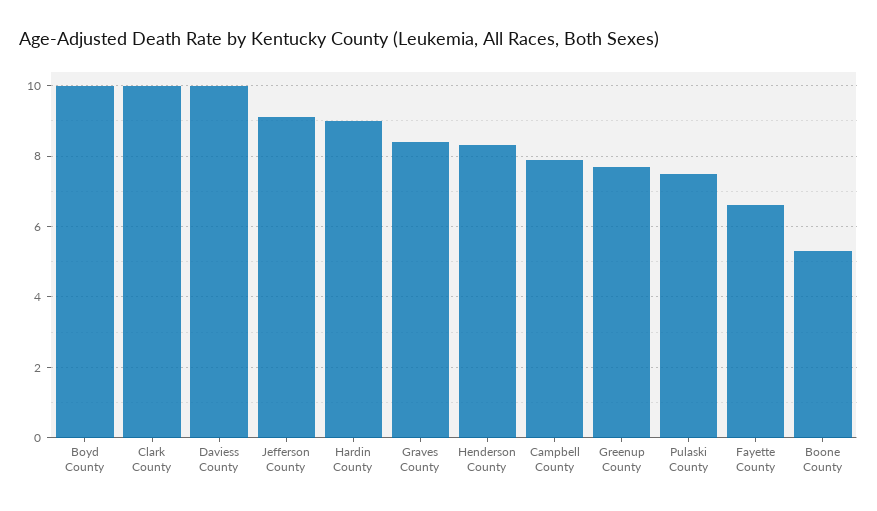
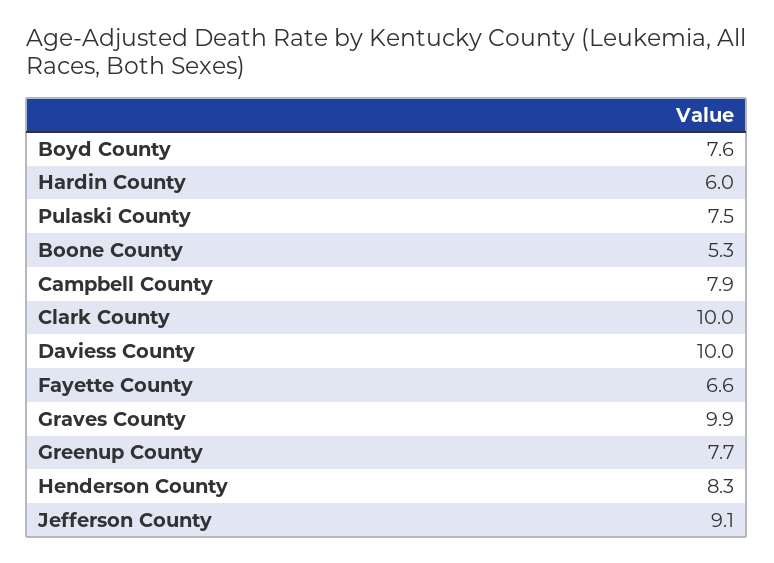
Boyd County: 10 -> 7.6
Hardin County: 9 -> 6
Graves County: 8.5 -> 9.9

